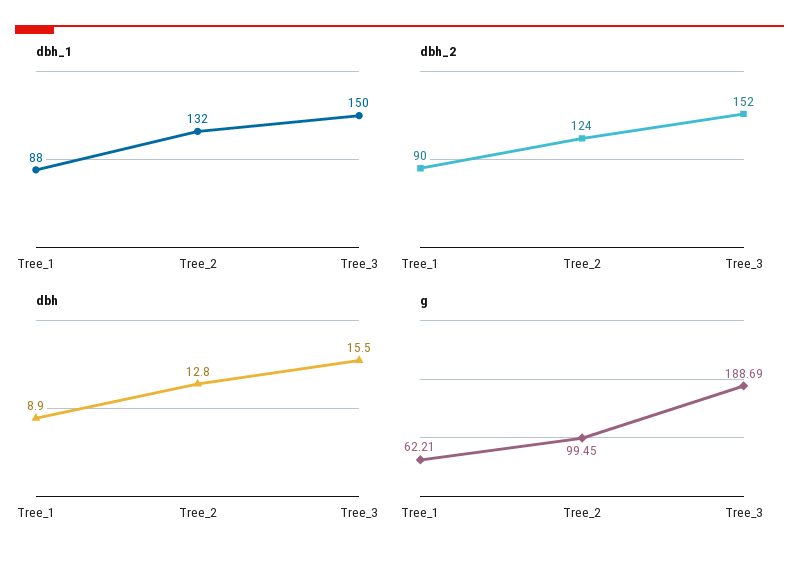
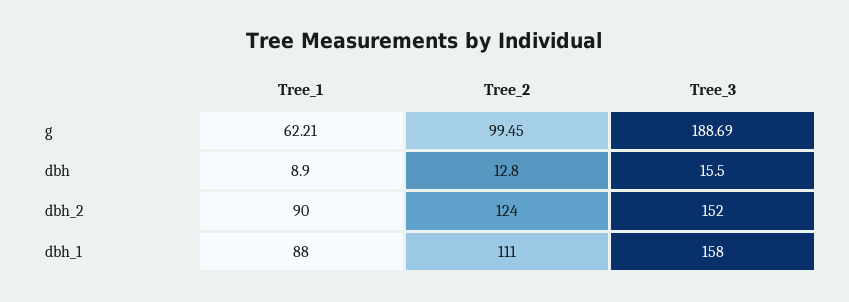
dbh_1, Tree_2: 132 -> 111
dbh_1, Tree_3: 150 -> 158

